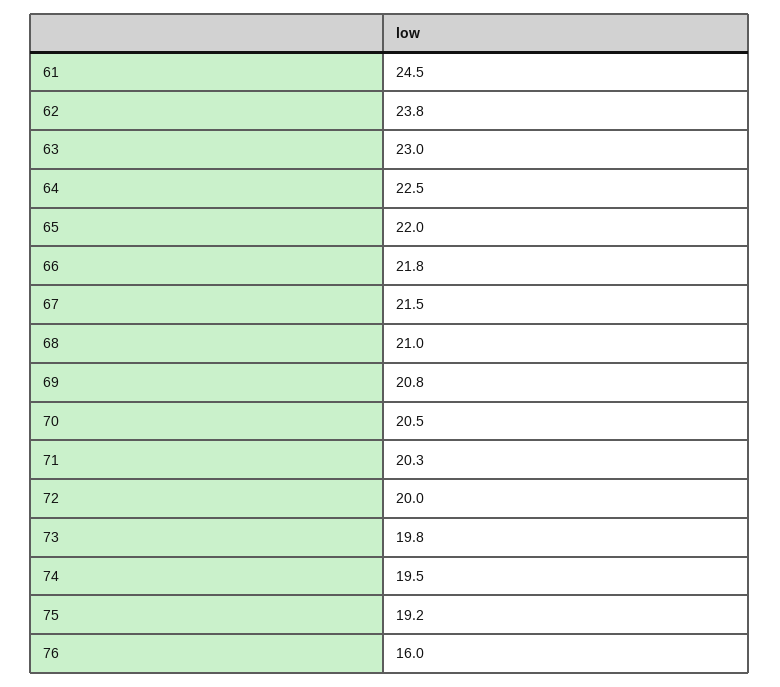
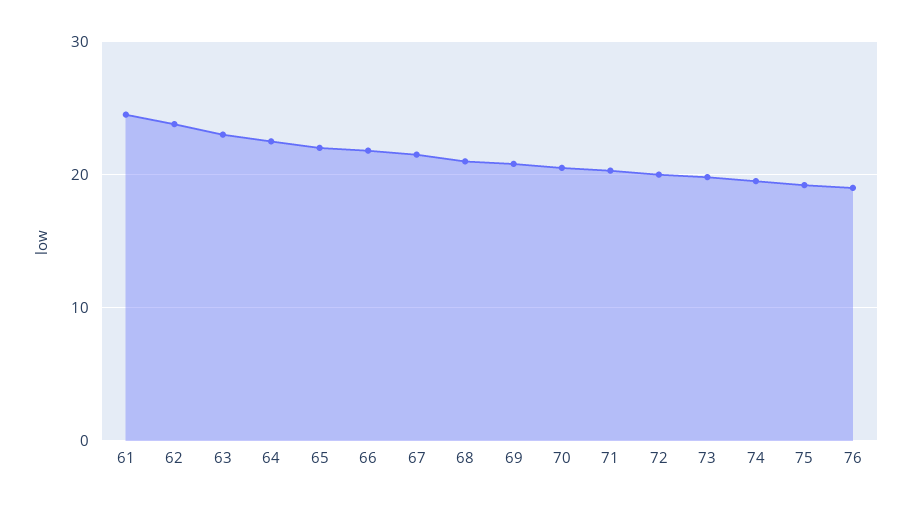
76: 16 -> 19

